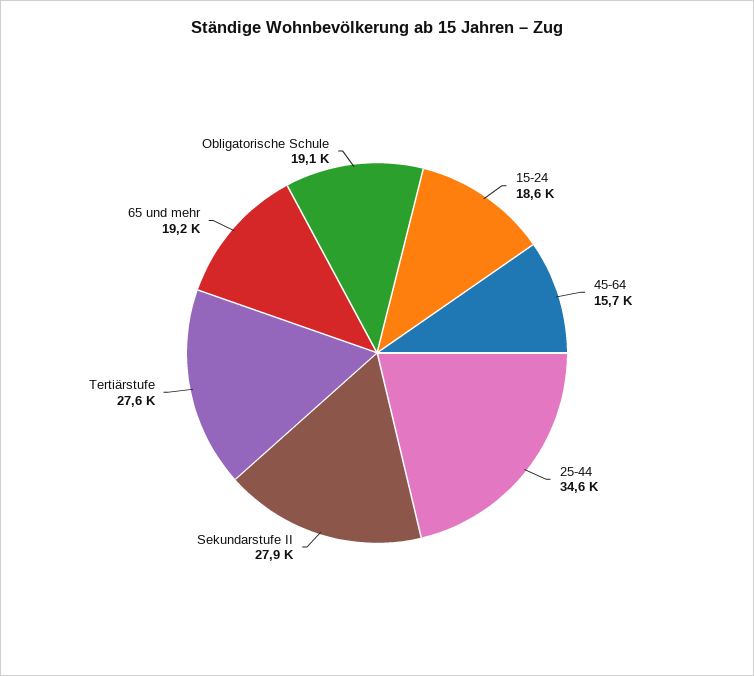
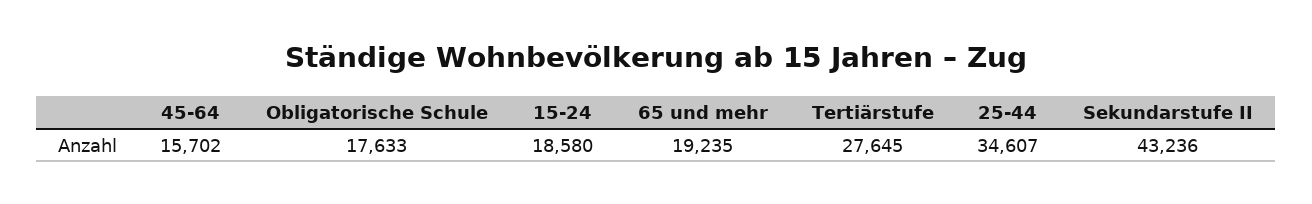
Sekundarstufe II: 27900 -> 43236
Obligatorische Schule: 19100 -> 17633

